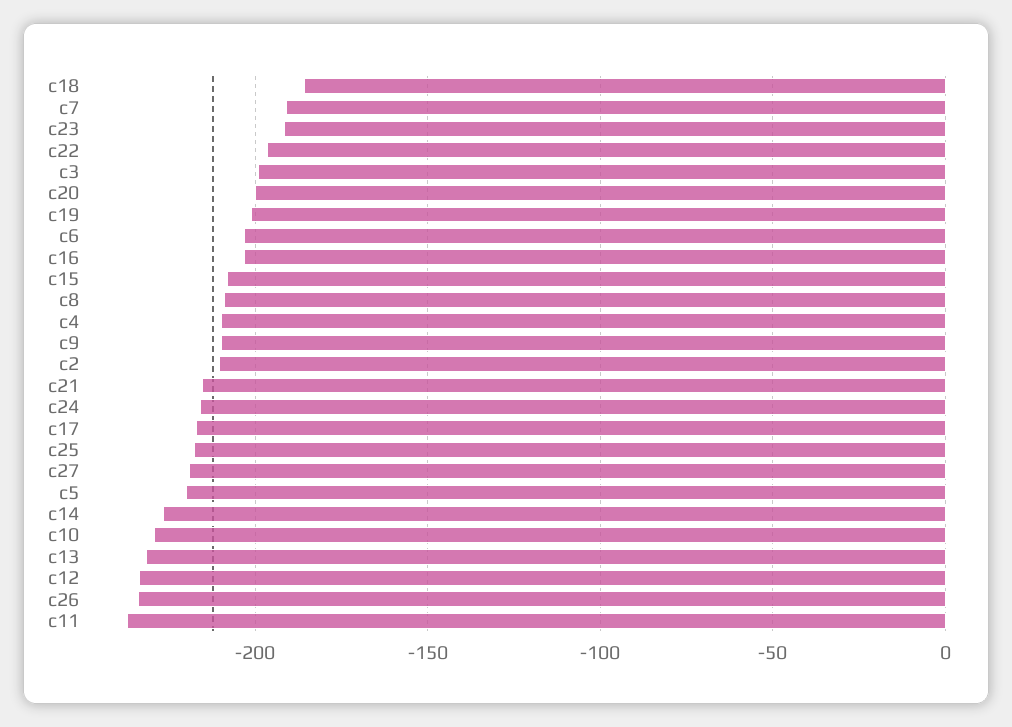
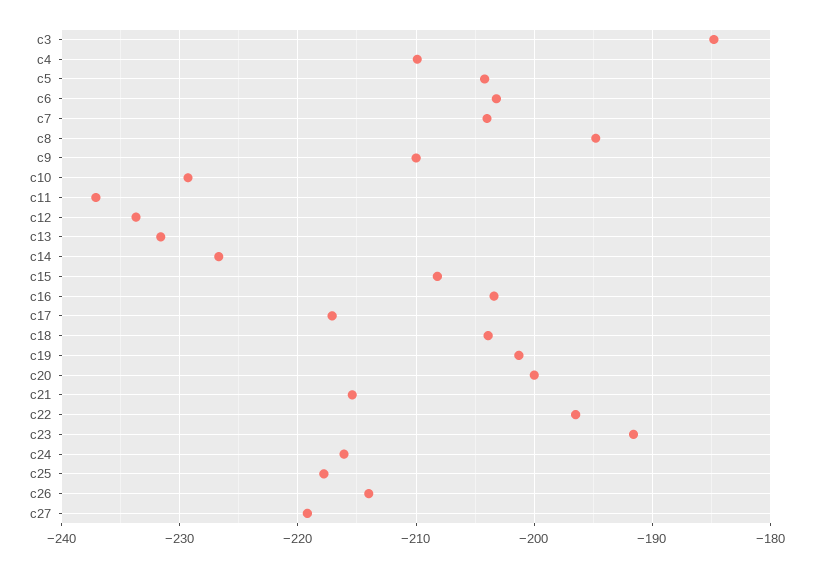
c18: -185 -> -204
c7: -190 -> -204
c3: -200 -> -185
c8: -210 -> -195
c2: -210 -> none
c5: -220 -> -204
c26: -235 -> -214

